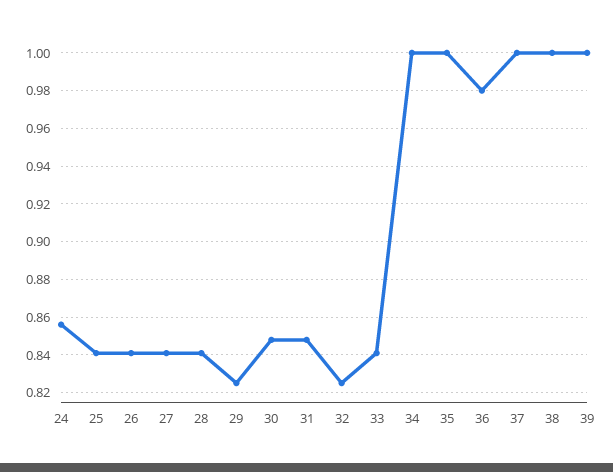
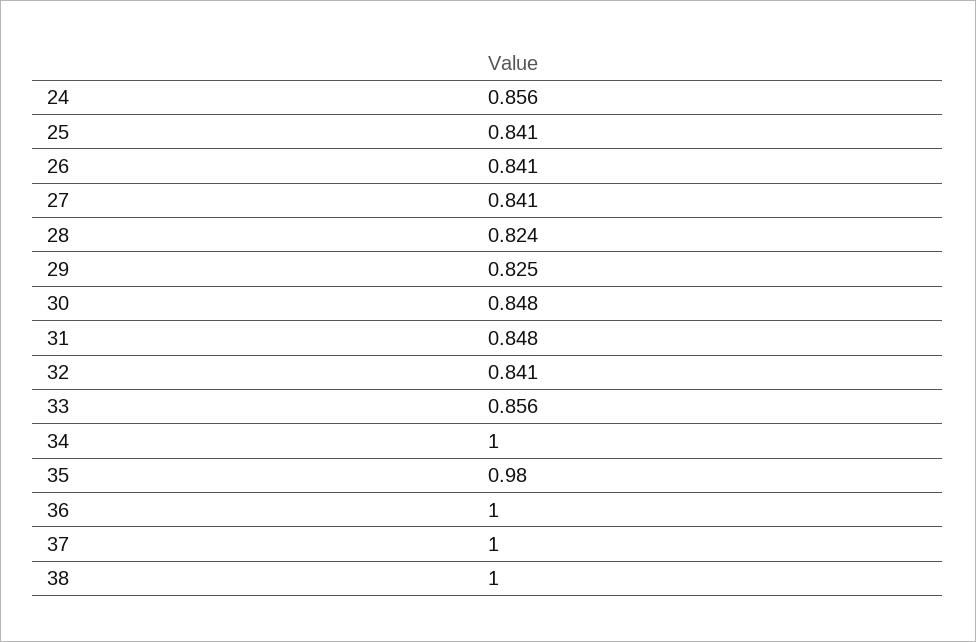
28: 0.84 -> 0.824
32: 0.825 -> 0.841
33: 0.84 -> 0.856
35: 1 -> 0.98
36: 0.98 -> 1
39: 1 -> none

